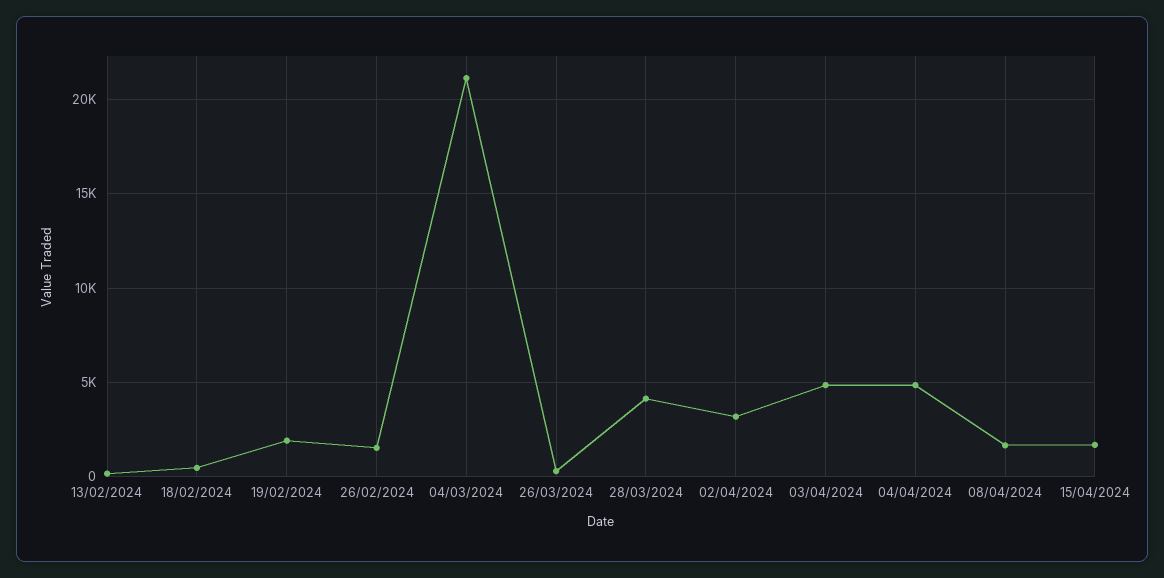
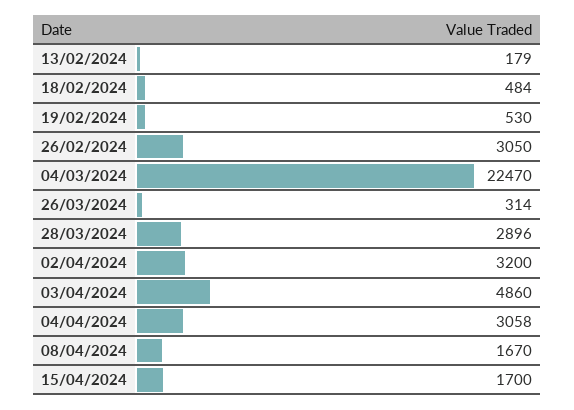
19/02/2024: 2000 -> 530
26/02/2024: 1500 -> 3050
04/03/2024: 21000 -> 22470
28/03/2024: 4000 -> 2896
04/04/2024: 5000 -> 3058

